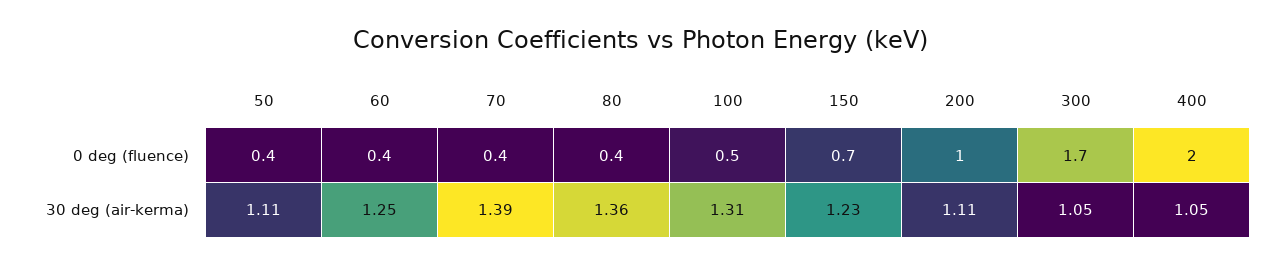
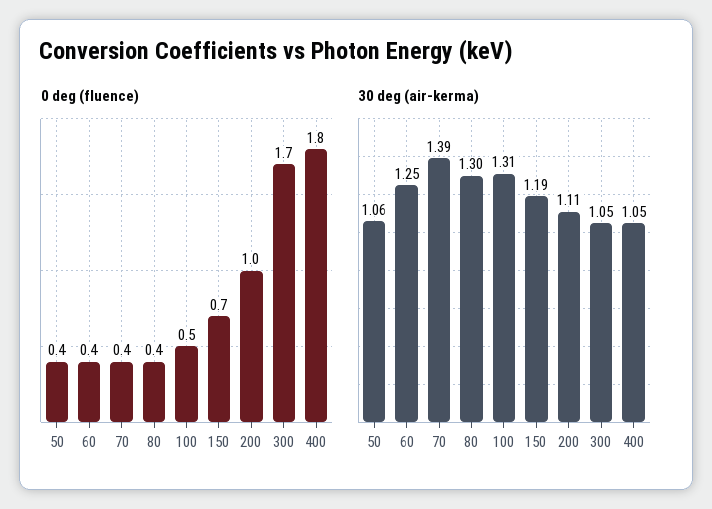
0 deg (fluence), 400: 2 -> 1.8
30 deg (air-kerma), 50: 1.11 -> 1.06
30 deg (air-kerma), 80: 1.36 -> 1.3
30 deg (air-kerma), 150: 1.23 -> 1.19

